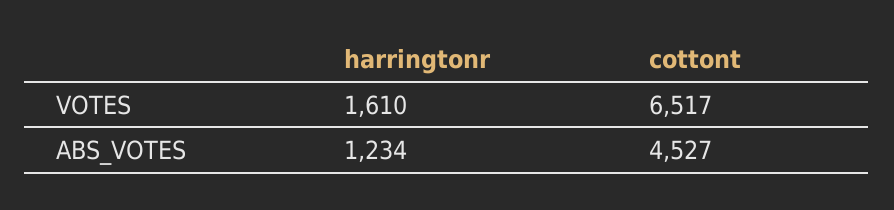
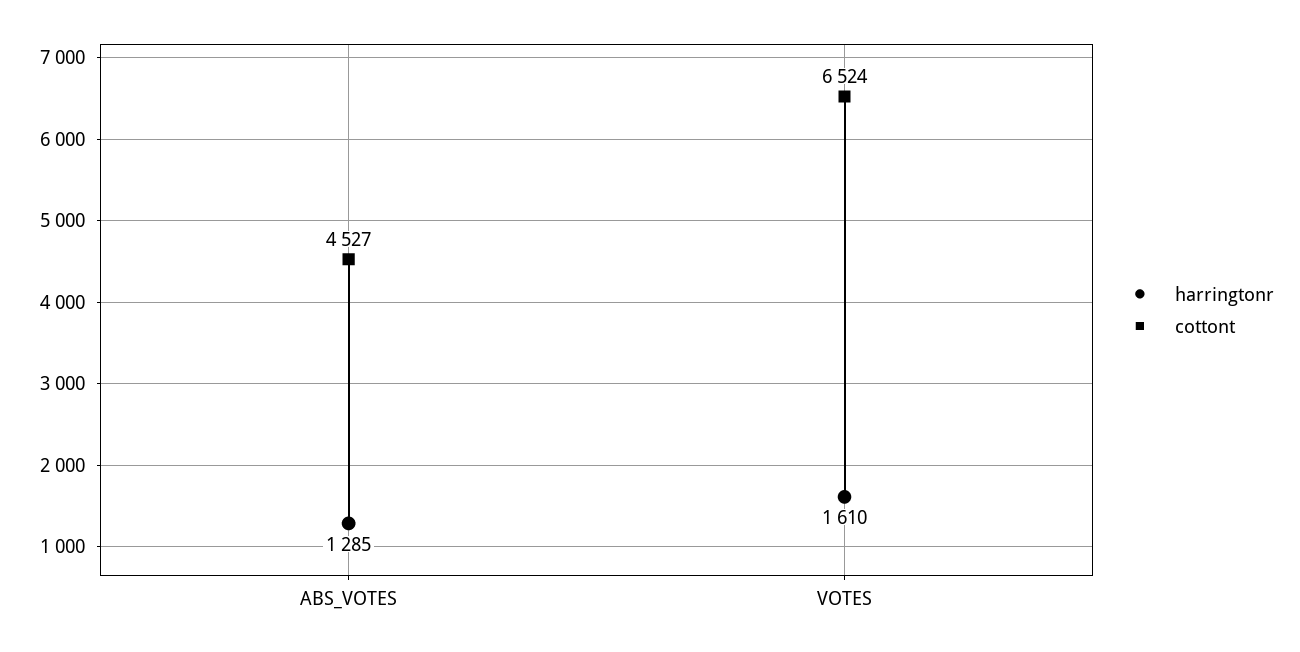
cottont, VOTES: 6517 -> 6524
harringtonr, ABS_VOTES: 1234 -> 1285

